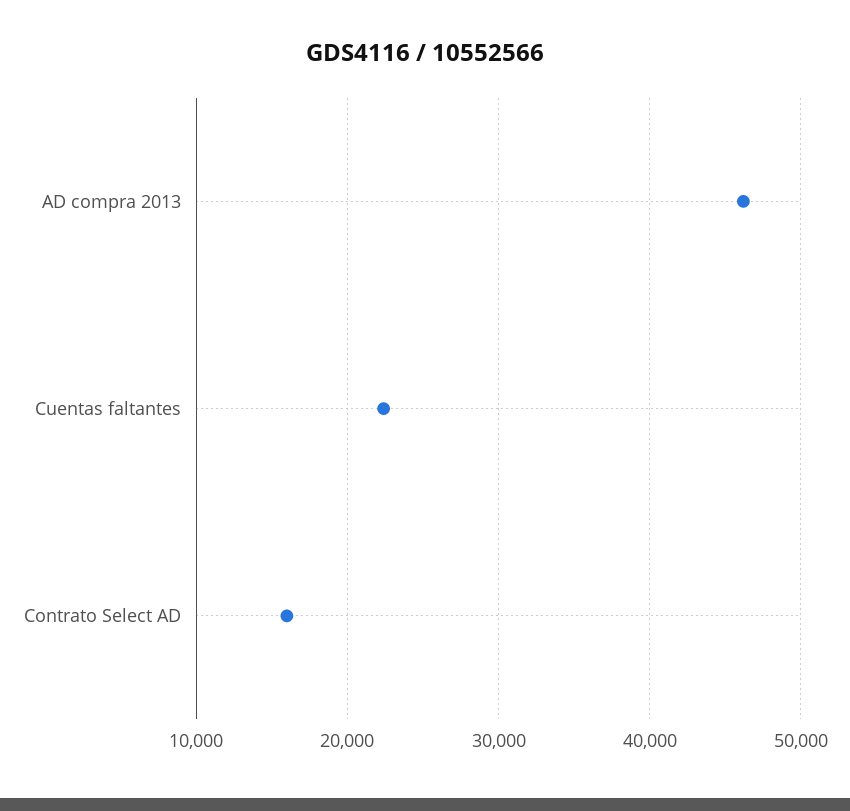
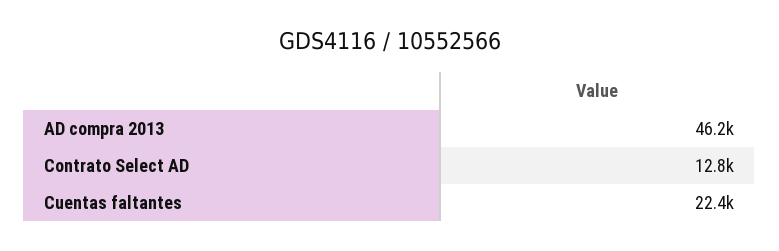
Contrato Select AD: 16000 -> 12800

